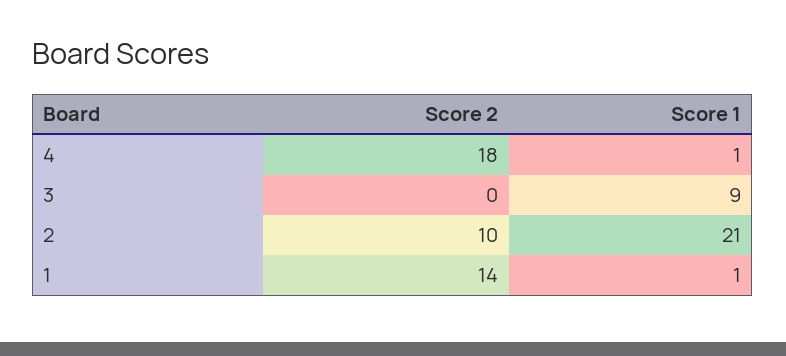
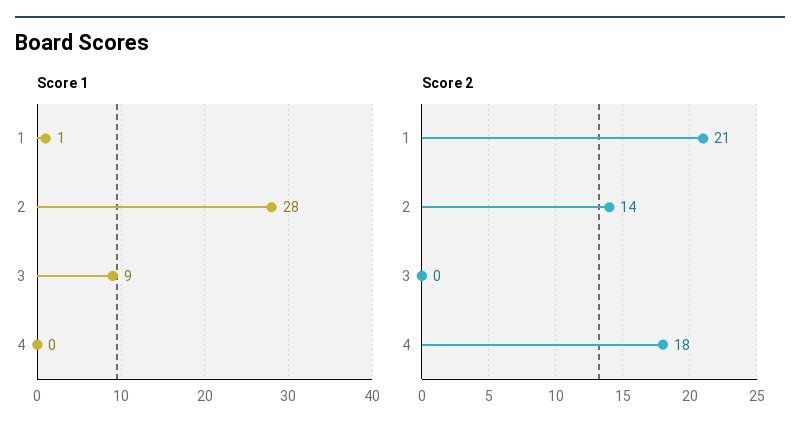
Score 1, 4: 1 -> 0
Score 2, 2: 10 -> 14
Score 1, 2: 21 -> 28
Score 2, 1: 14 -> 21

